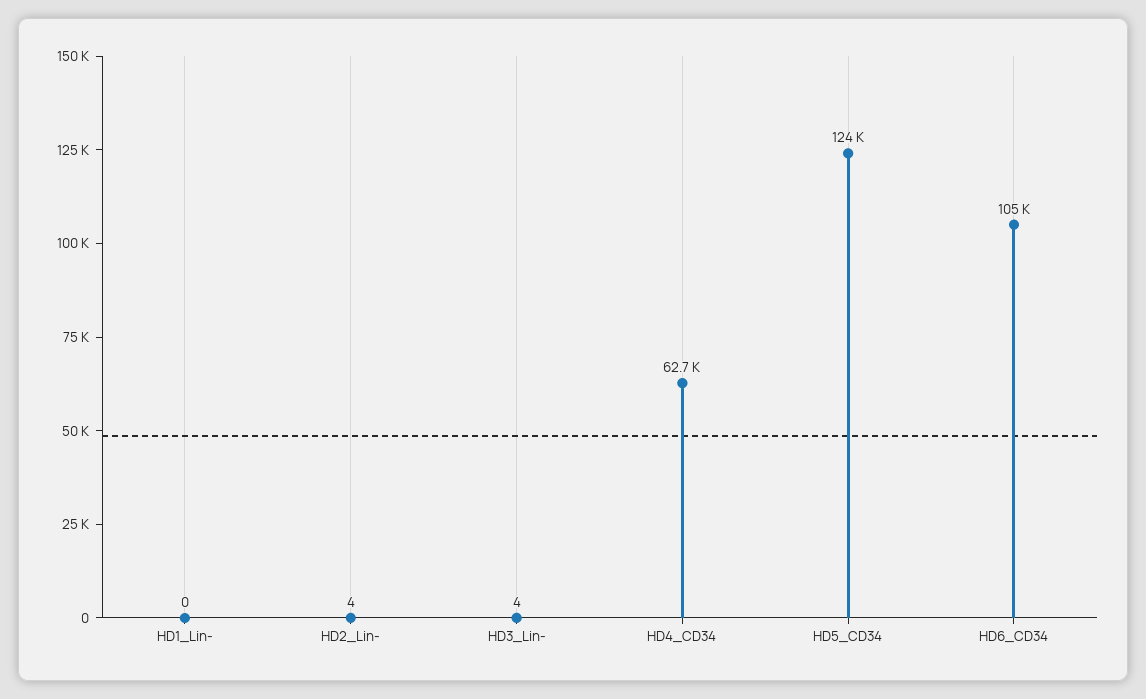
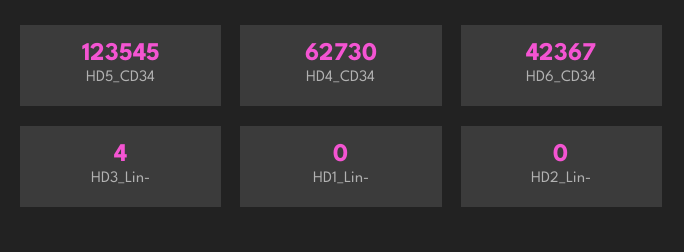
HD2_Lin-: 4 -> 0
HD6_CD34: 105000 -> 42367

